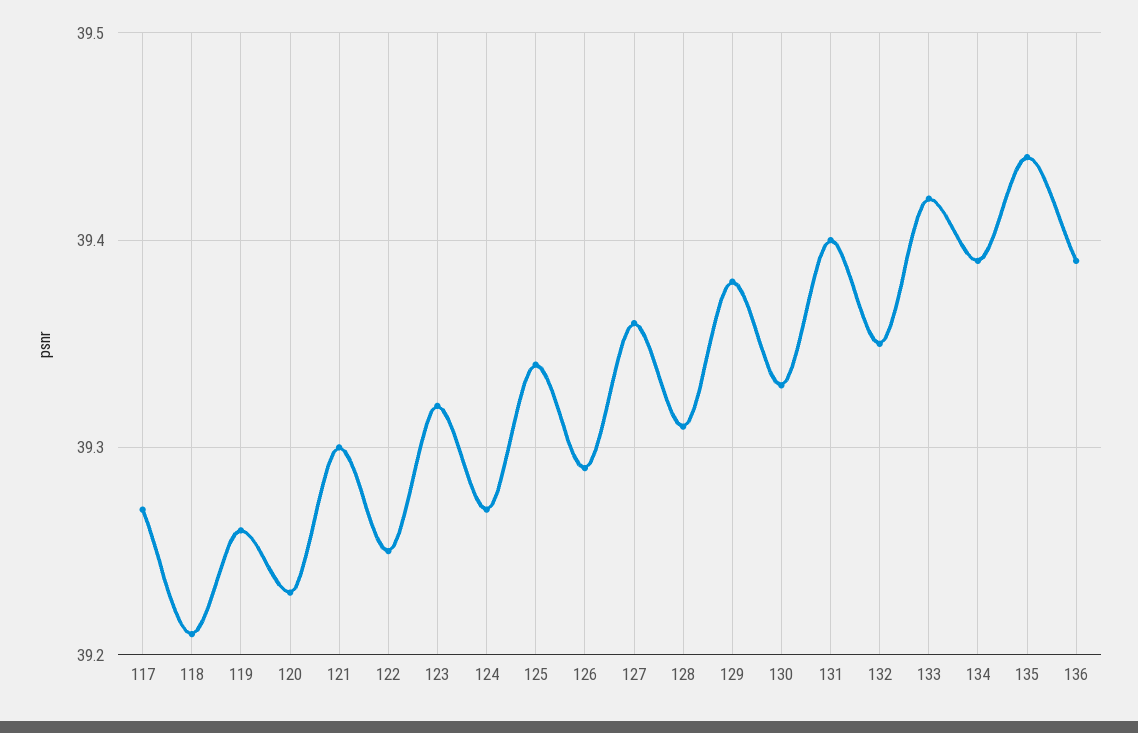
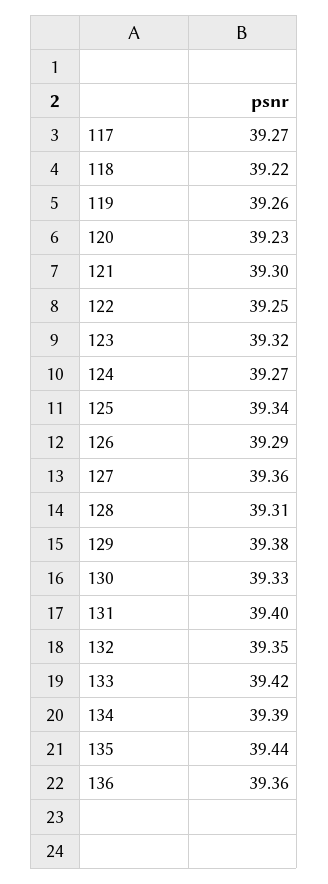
118: 39.21 -> 39.22
136: 39.39 -> 39.36

